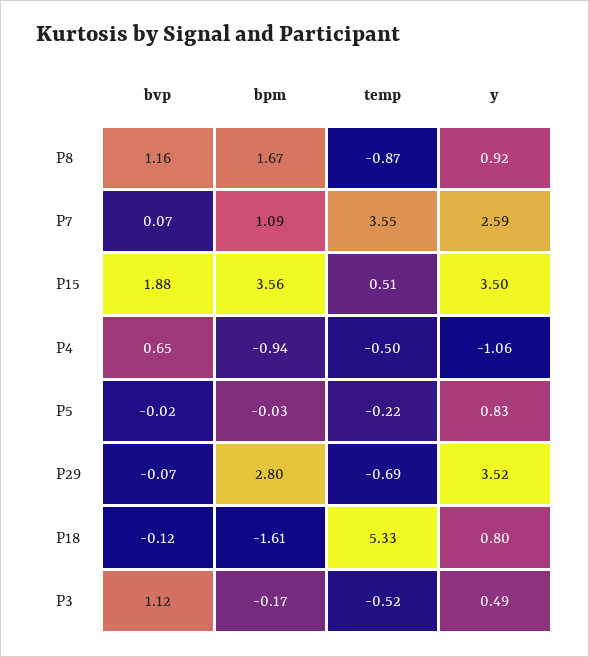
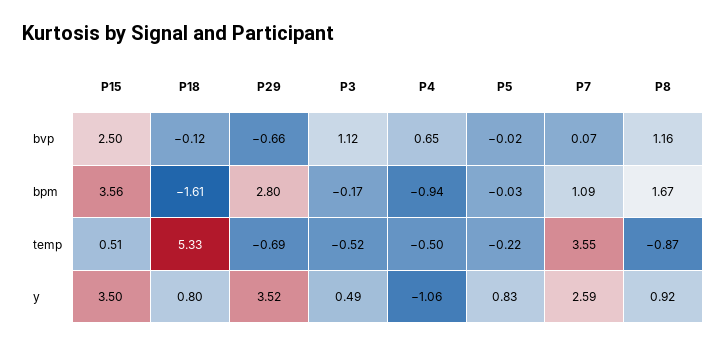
bvp, P15: 1.88 -> 2.5
bvp, P29: -0.07 -> -0.66

